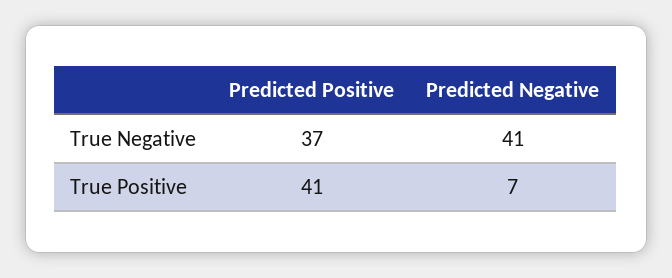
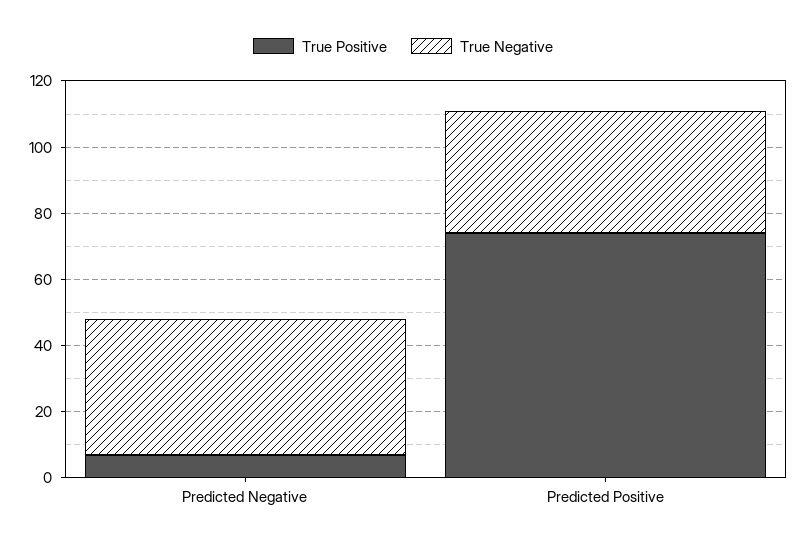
True Positive, Predicted Positive: 41 -> 75

